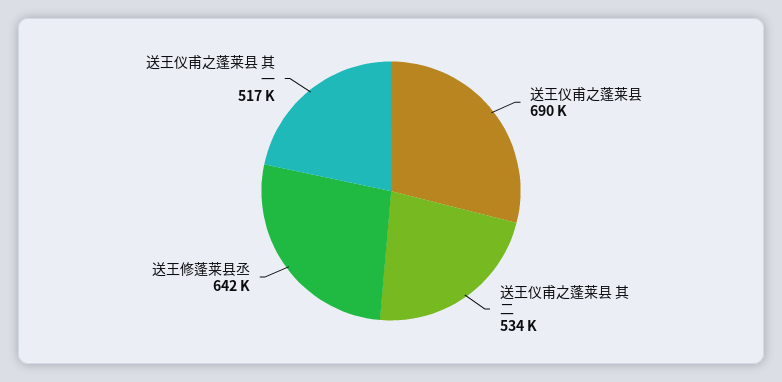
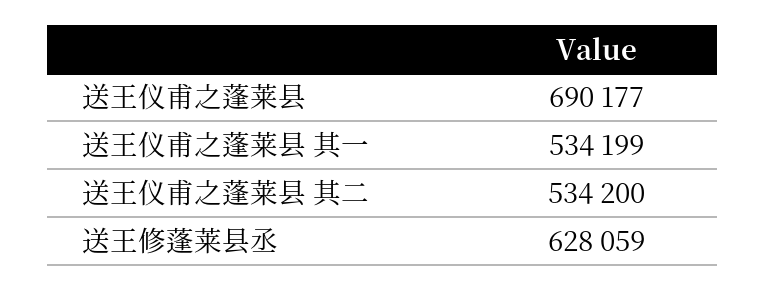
送王修蓬莱县丞: 642000 -> 628059
送王仪甫之蓬莱县 其一: 517000 -> 534199

